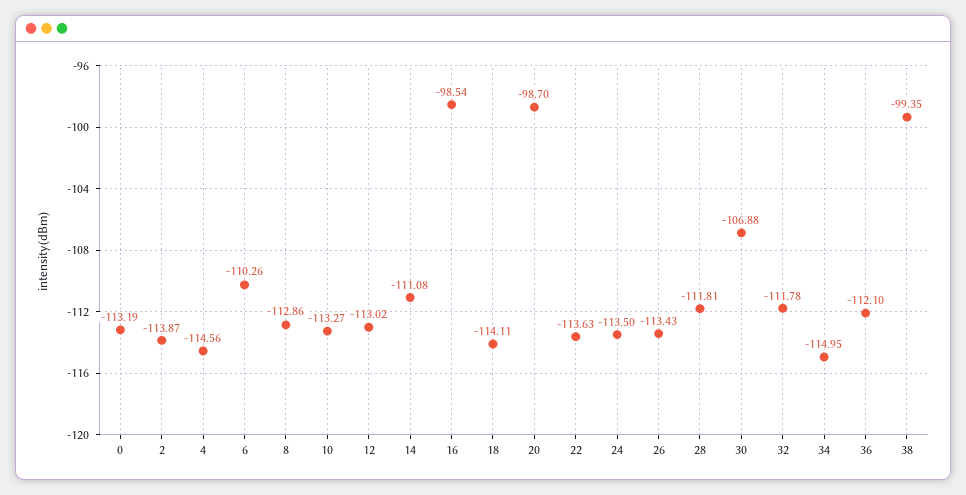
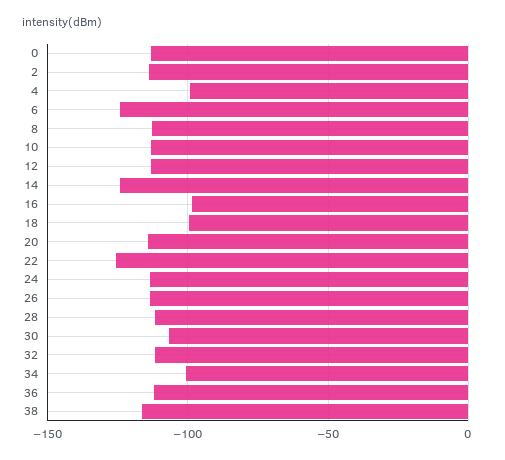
4: -114.56 -> -100
6: -110.26 -> -125
14: -111.08 -> -125
18: -114.11 -> -100
20: -98.7 -> -115
22: -113.63 -> -125
34: -114.95 -> -100
38: -99.35 -> -115

